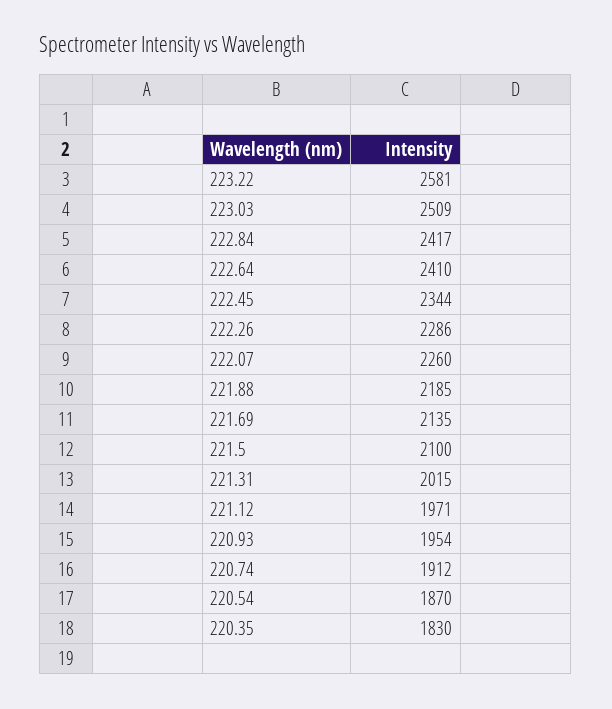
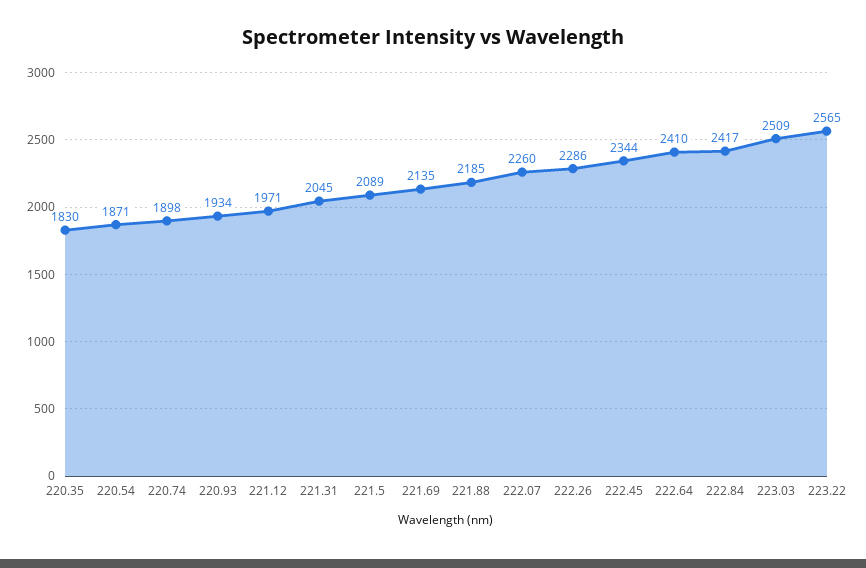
223.22: 2581 -> 2565
221.5: 2100 -> 2089
221.31: 2015 -> 2045
220.93: 1954 -> 1934
220.74: 1912 -> 1898
220.54: 1870 -> 1871

